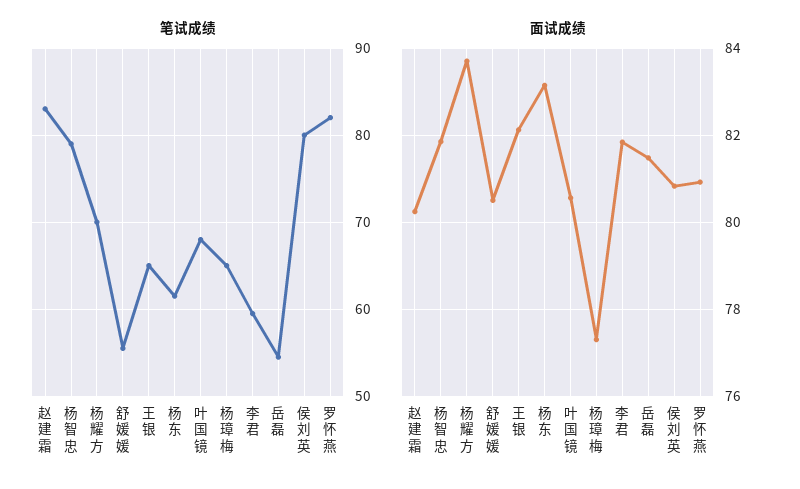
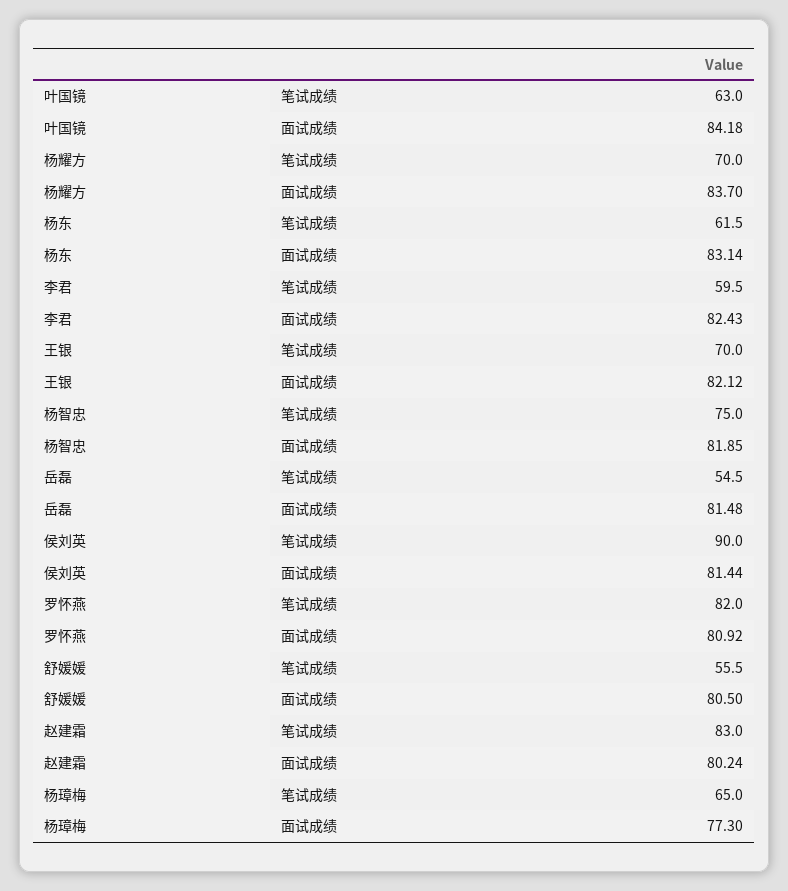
笔试成绩, 杨智忠: 79 -> 75
笔试成绩, 王银: 65 -> 70
笔试成绩, 叶国镜: 68 -> 63
笔试成绩, 侯刘英: 80 -> 90
面试成绩, 叶国镜: 80.6 -> 84.18
面试成绩, 李君: 81.8 -> 82.43
面试成绩, 侯刘英: 80.8 -> 81.44

